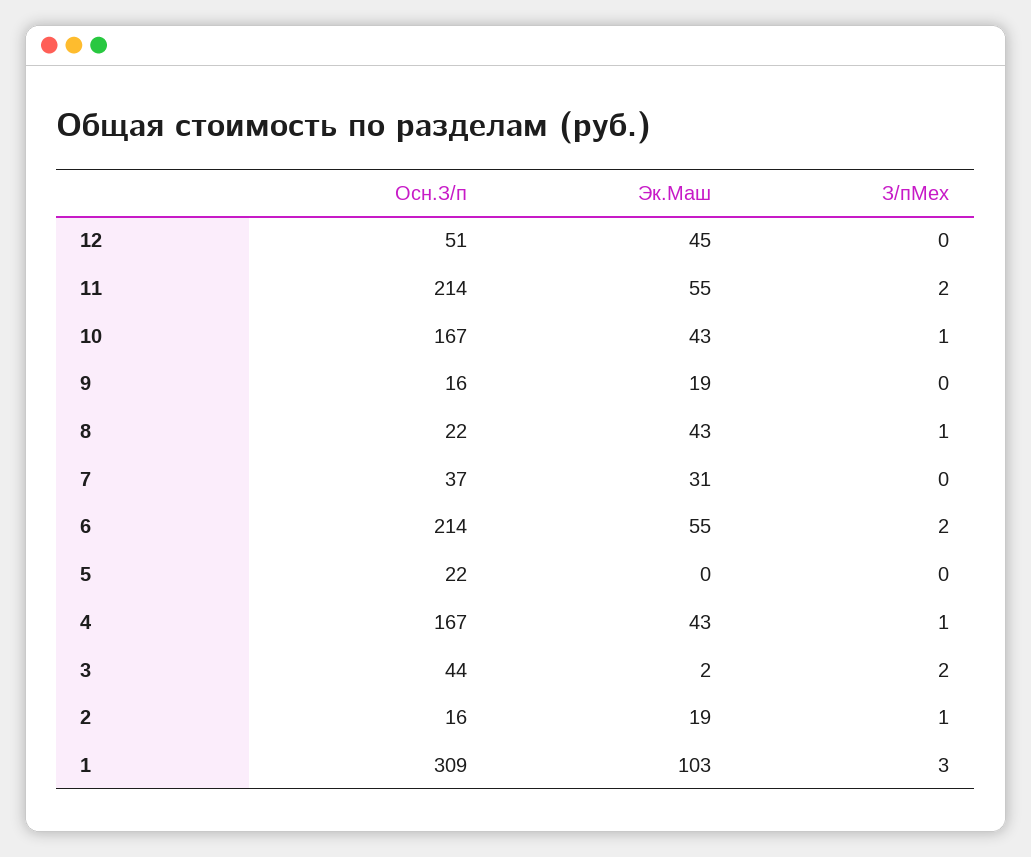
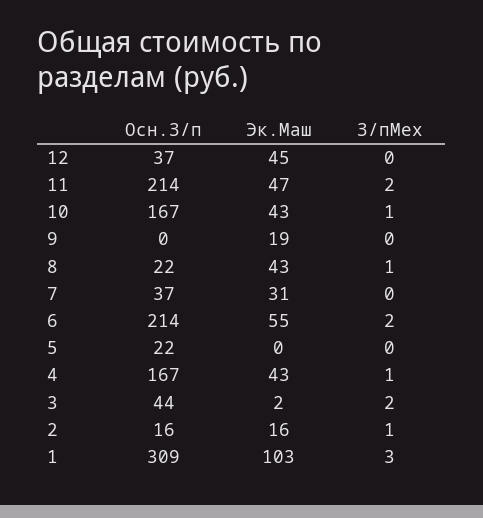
Осн.З/п, 12: 51 -> 37
Эк.Маш, 11: 55 -> 47
Осн.З/п, 9: 16 -> 0
Эк.Маш, 2: 19 -> 16

